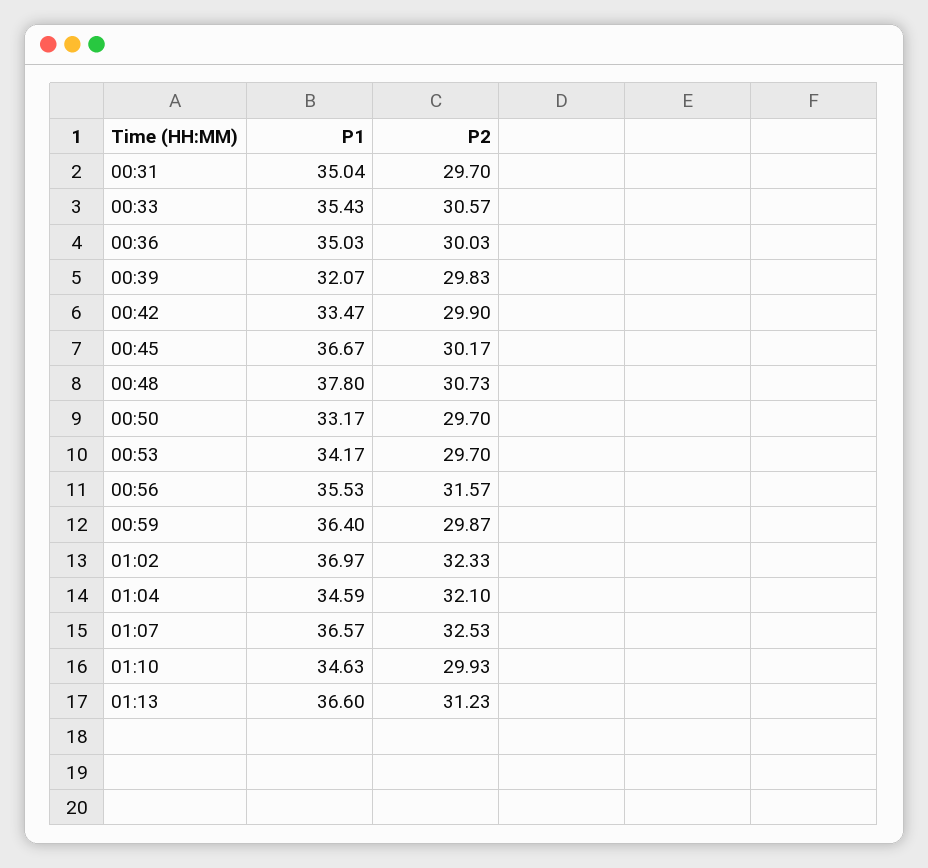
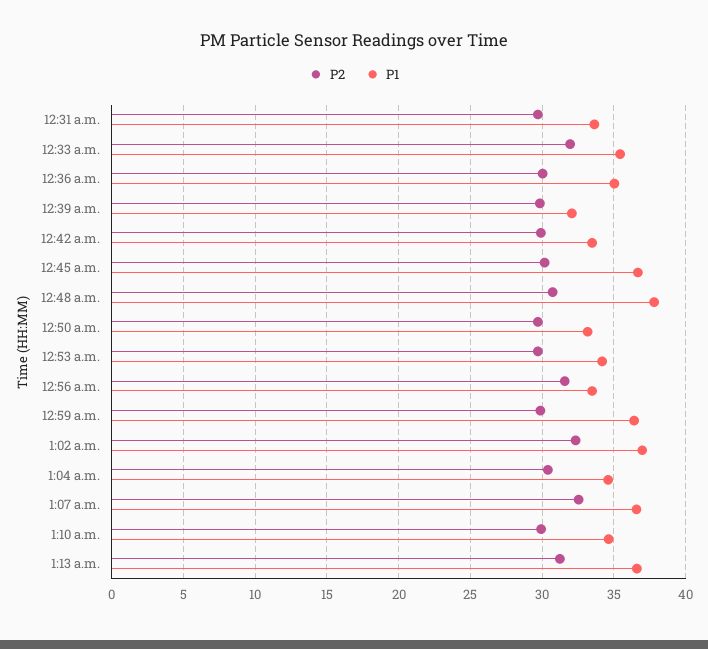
P1, 00:31: 35.04 -> 33.5
P2, 00:33: 30.57 -> 32
P1, 00:56: 35.53 -> 33.5
P2, 01:04: 32.1 -> 30.5

